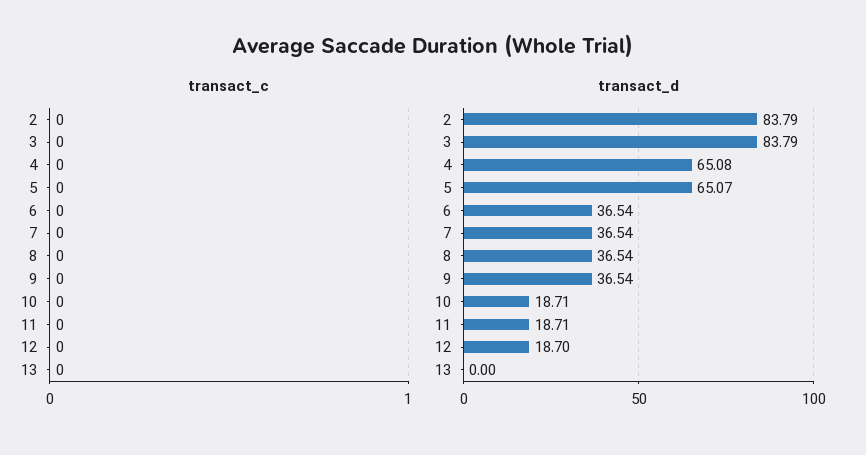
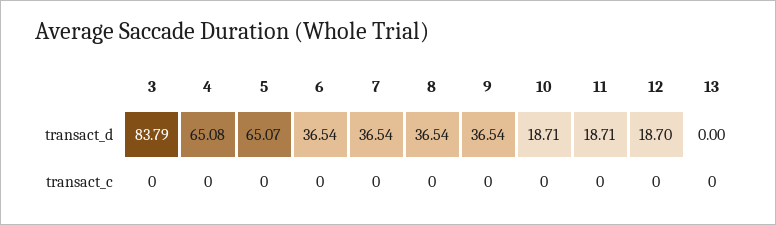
transact_c, 2: 0 -> none
transact_d, 2: 83.79 -> none

